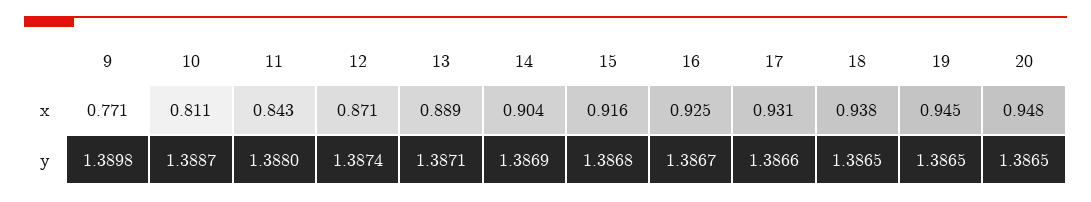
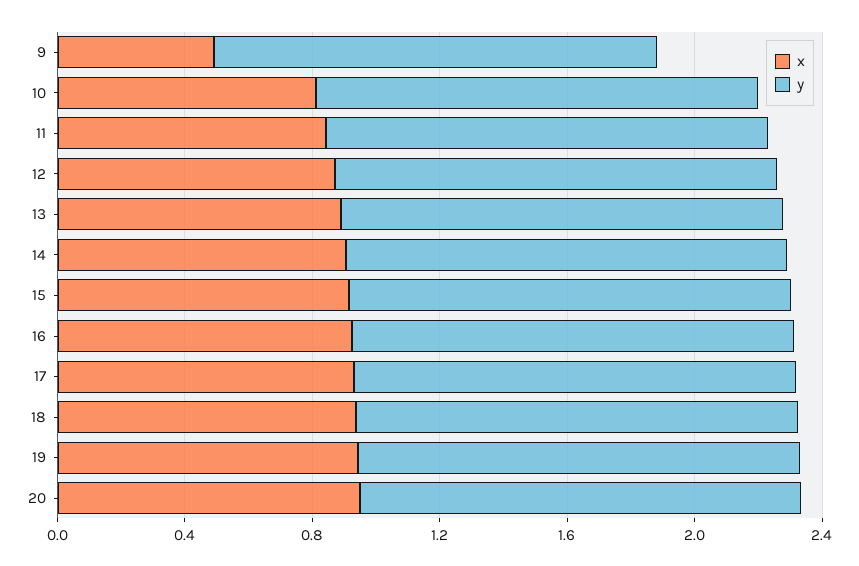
x, 9: 0.771 -> 0.5

